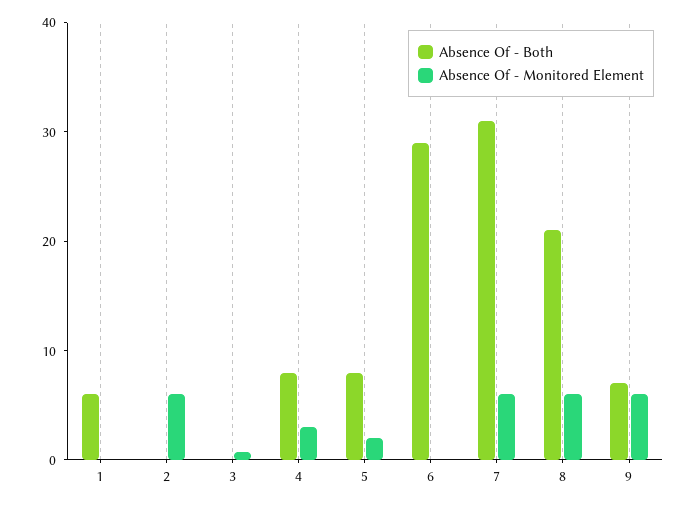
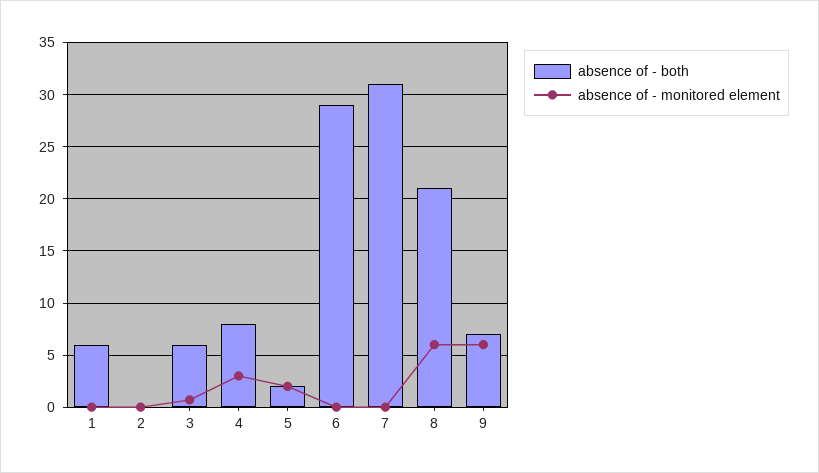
Absence Of - Monitored Element, 2: 6 -> 0
Absence Of - Both, 3: 0 -> 6
Absence Of - Both, 5: 8 -> 2
Absence Of - Monitored Element, 7: 6 -> 0

